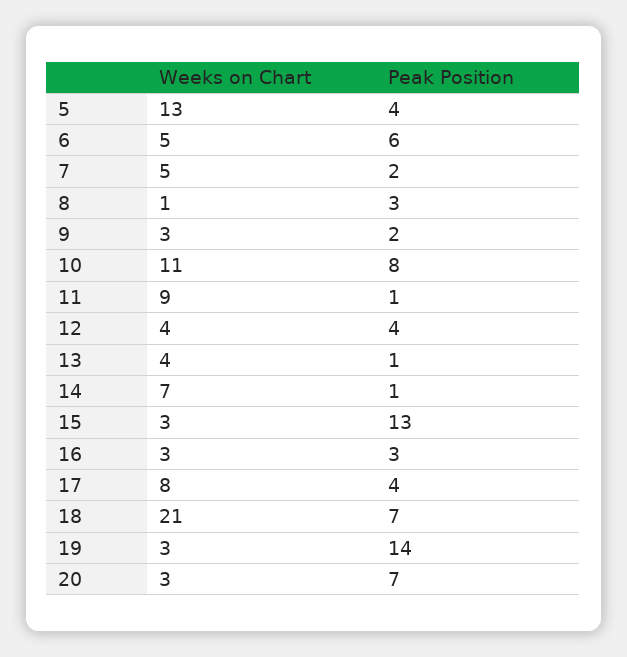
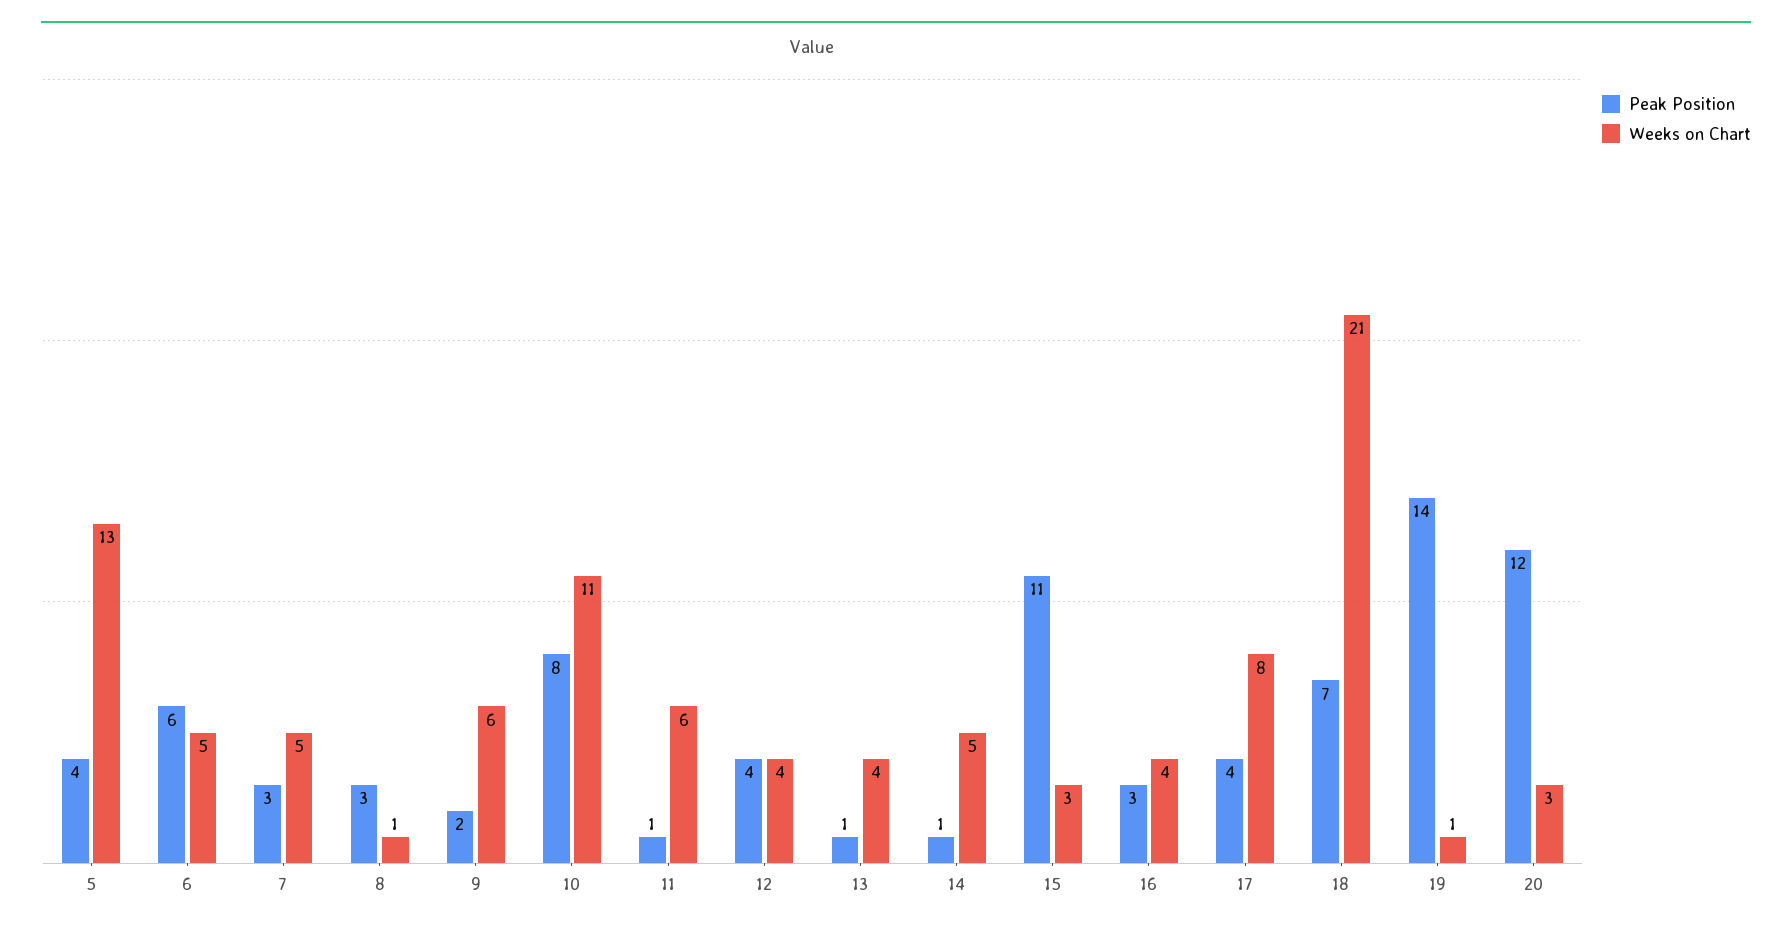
Peak Position, 7: 2 -> 3
Weeks on Chart, 9: 3 -> 6
Weeks on Chart, 11: 9 -> 6
Weeks on Chart, 14: 7 -> 5
Peak Position, 15: 13 -> 11
Weeks on Chart, 16: 3 -> 4
Weeks on Chart, 19: 3 -> 1
Peak Position, 20: 7 -> 12

